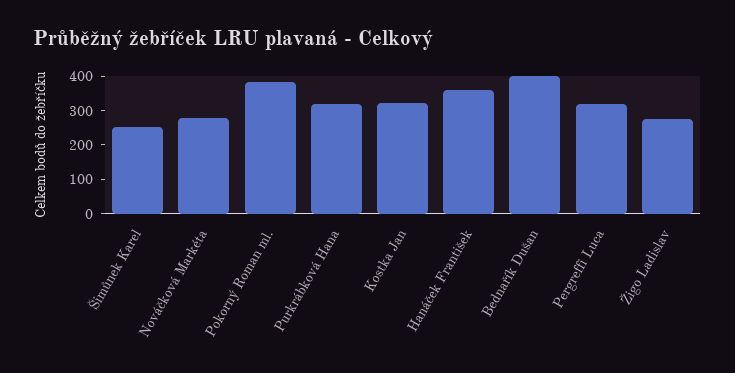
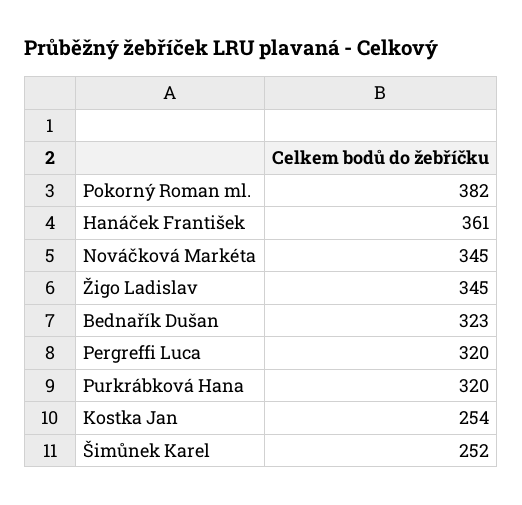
Nováčková Markéta: 275 -> 345
Kostka Jan: 325 -> 254
Bednařík Dušan: 400 -> 323
Žigo Ladislav: 275 -> 345

